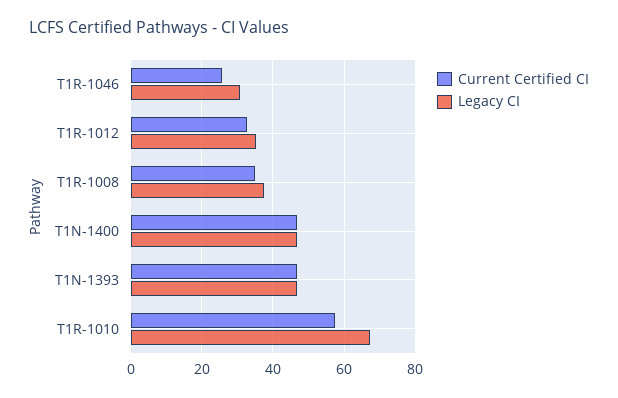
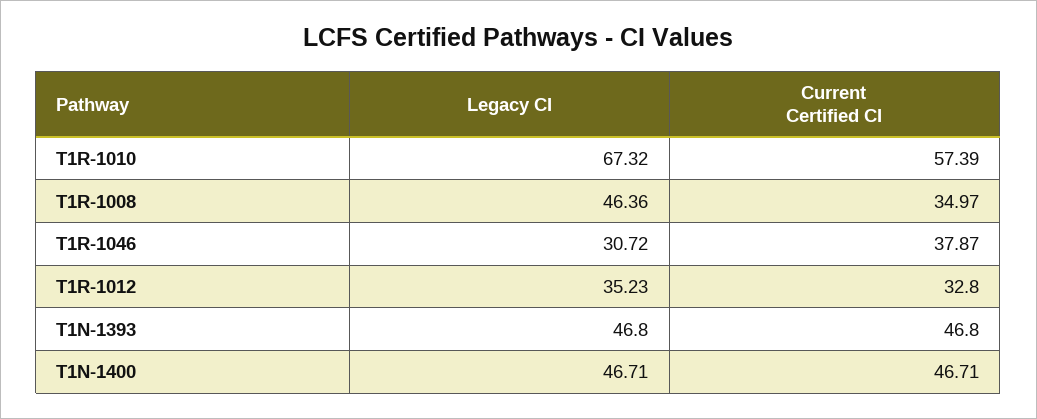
Current Certified CI, T1R-1046: 26 -> 37.87
Legacy CI, T1R-1008: 38 -> 46.36

